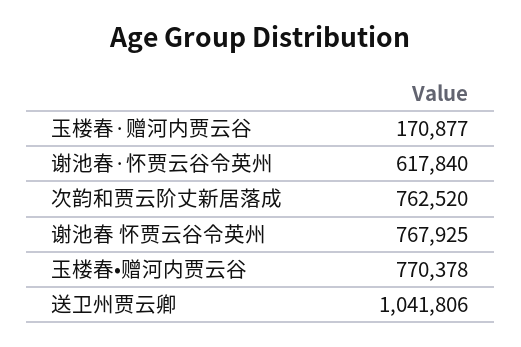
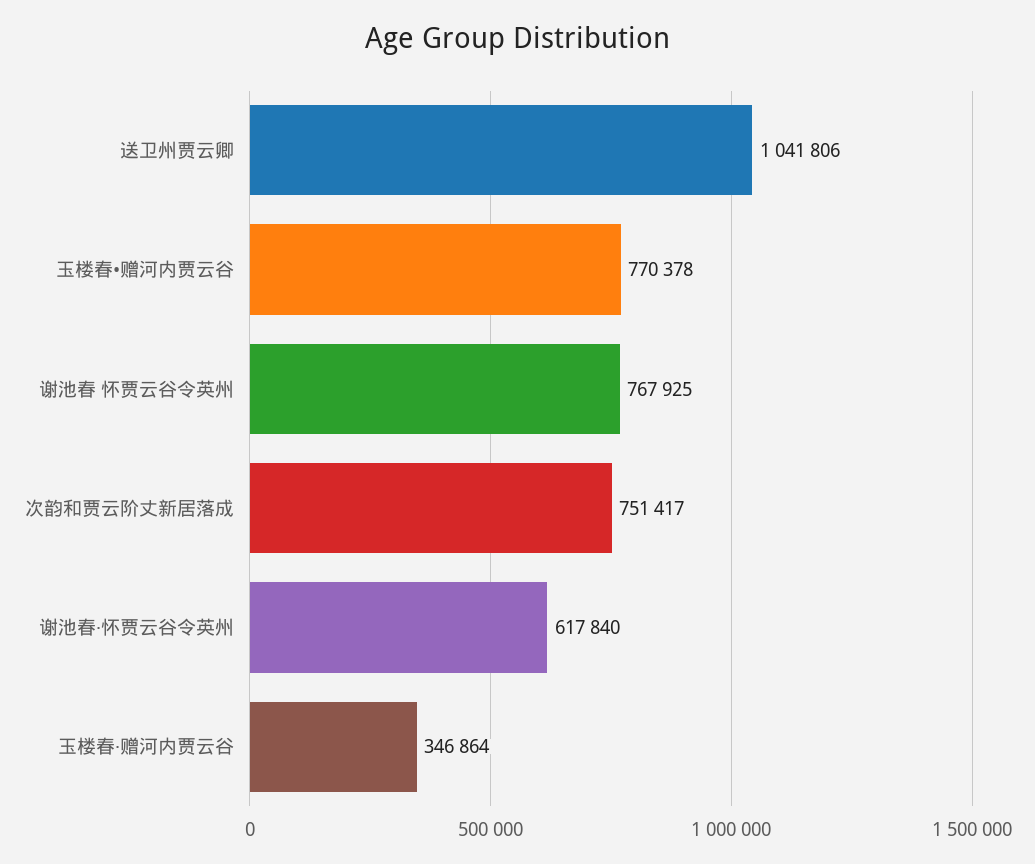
玉楼春·赠河内贾云谷: 170877 -> 346864
次韵和贾云阶丈新居落成: 762520 -> 751417

